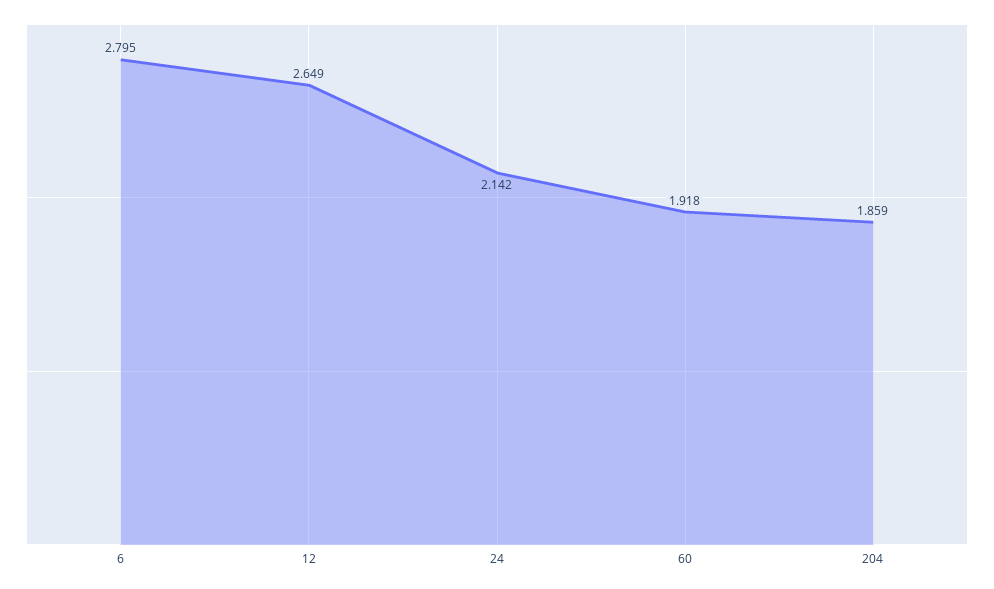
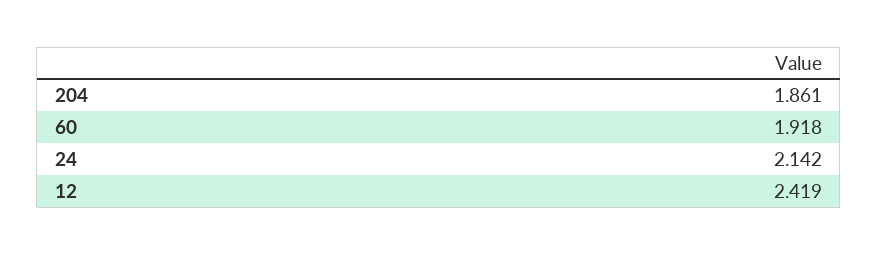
6: 2.795 -> none
12: 2.649 -> 2.419
204: 1.859 -> 1.861

